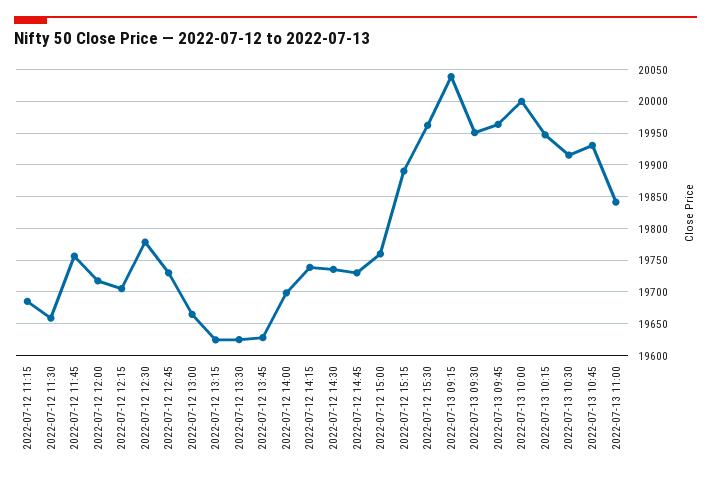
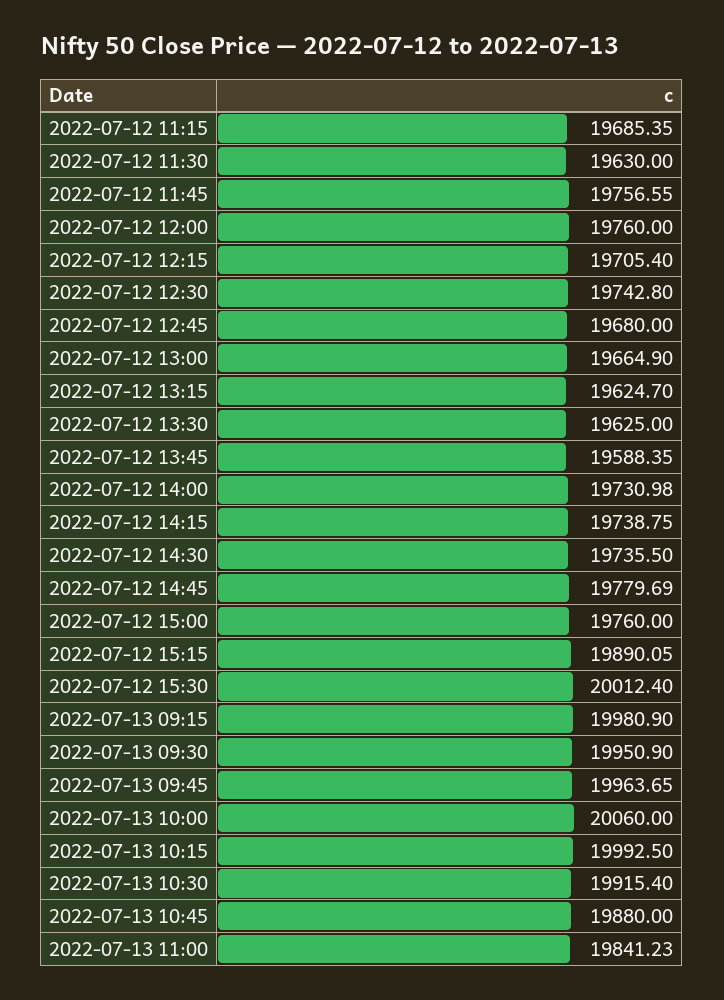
2022-07-12 11:30: 19660 -> 19630
2022-07-12 12:00: 19720 -> 19760
2022-07-12 12:30: 19780 -> 19742.8
2022-07-12 12:45: 19730 -> 19680
2022-07-12 13:45: 19630 -> 19588.35
2022-07-12 14:00: 19700 -> 19730.98
2022-07-12 14:45: 19730 -> 19779.69
2022-07-12 15:30: 19960 -> 20012.4
2022-07-13 09:15: 20040 -> 19980.9
2022-07-13 10:00: 20000 -> 20060
2022-07-13 10:15: 19950 -> 19992.5
2022-07-13 10:45: 19930 -> 19880

